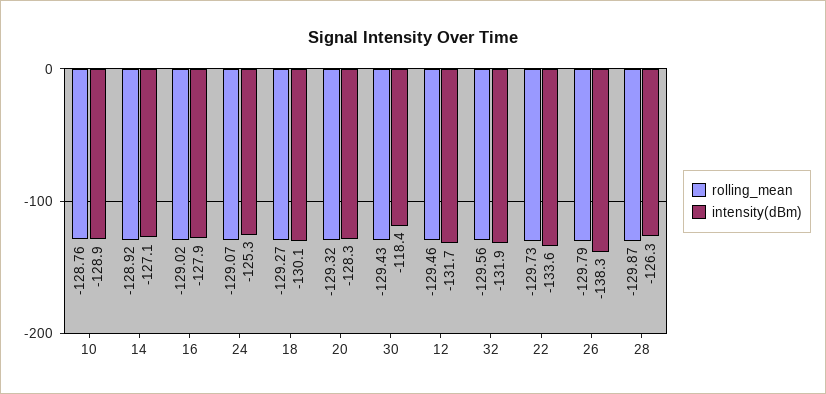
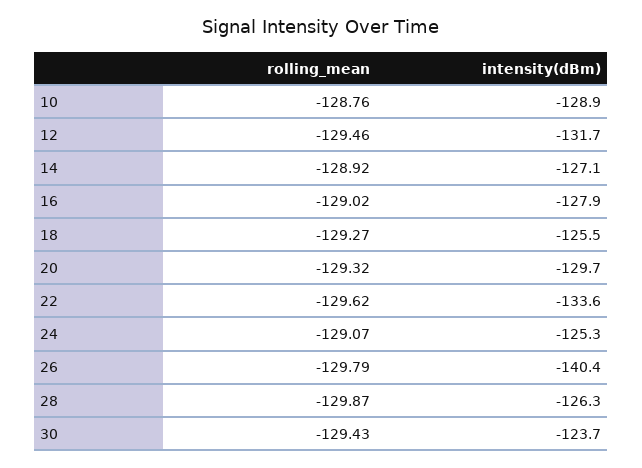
intensity(dBm), 18: -130.1 -> -125.5
intensity(dBm), 20: -128.3 -> -129.7
intensity(dBm), 30: -118.4 -> -123.7
rolling_mean, 32: -129.56 -> none
intensity(dBm), 32: -131.9 -> none
rolling_mean, 22: -129.73 -> -129.62
intensity(dBm), 26: -138.3 -> -140.4

